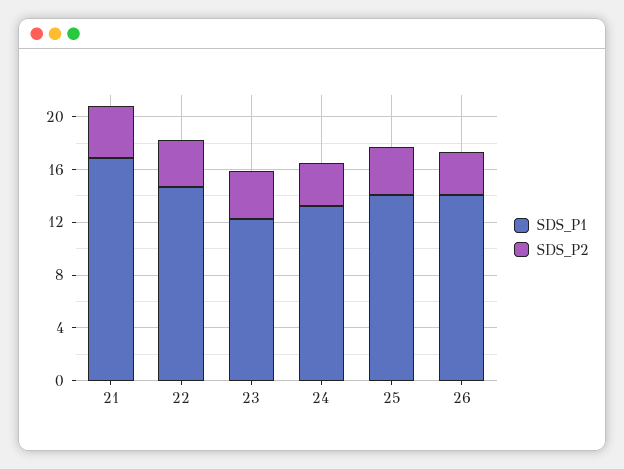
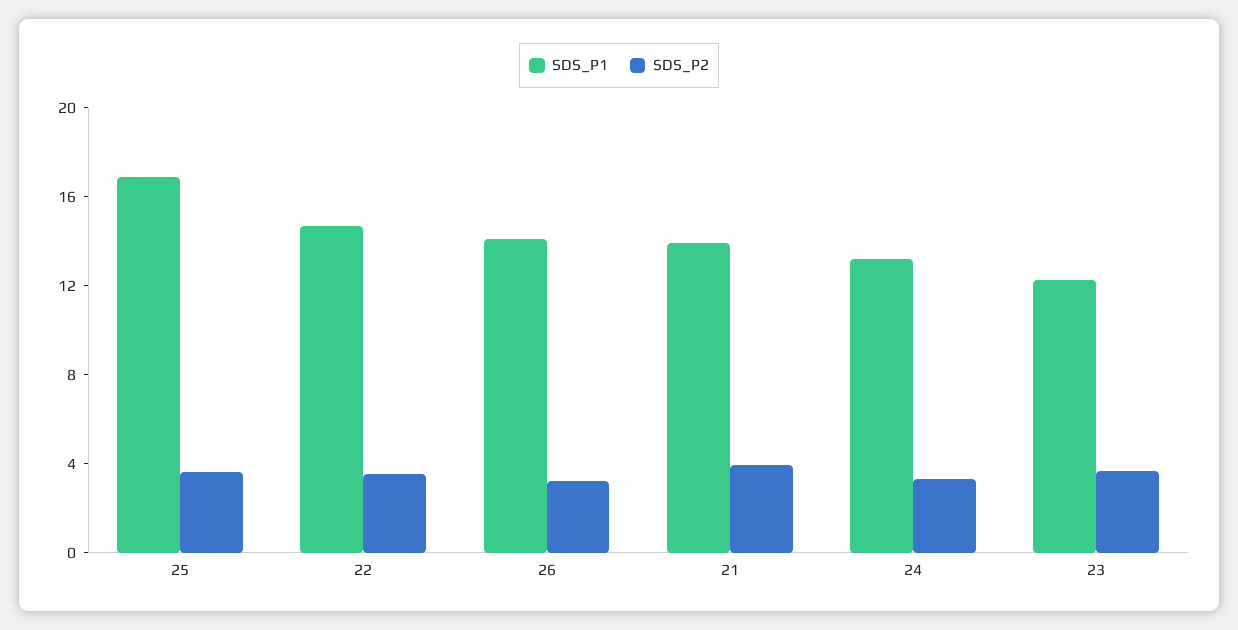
SDS_P1, 21: 17 -> 14
SDS_P1, 25: 14 -> 17

